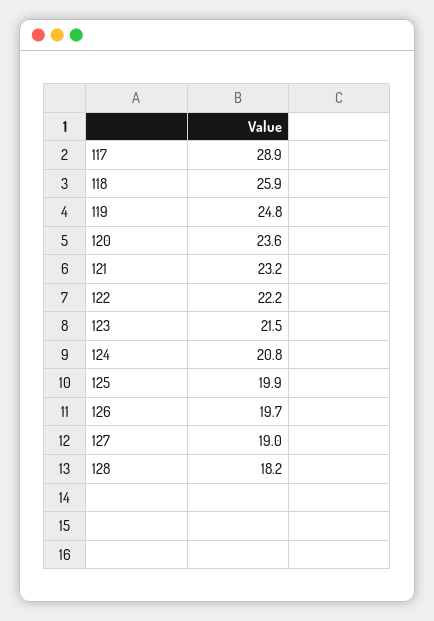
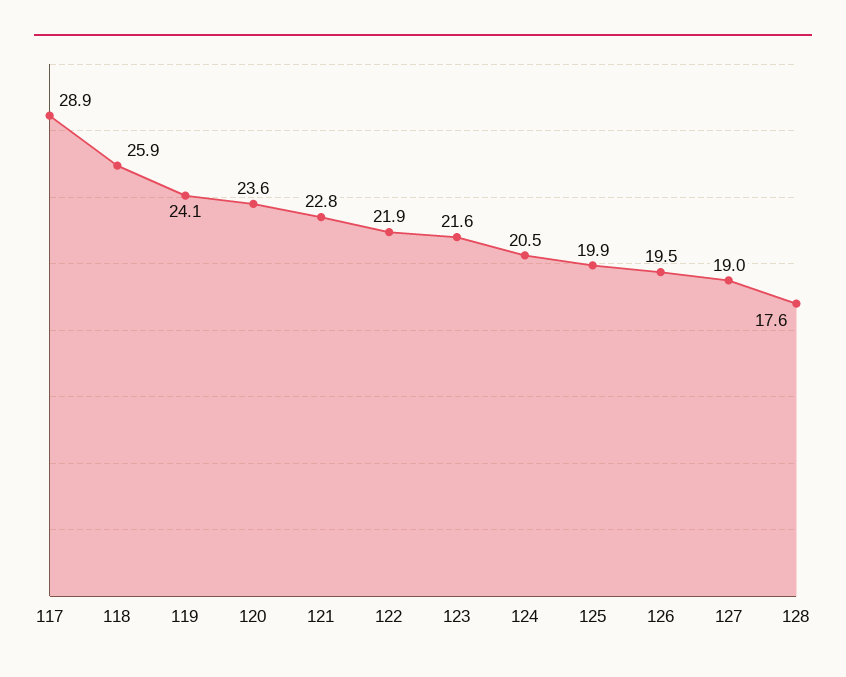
119: 24.8 -> 24.1
121: 23.2 -> 22.8
122: 22.2 -> 21.9
123: 21.5 -> 21.6
124: 20.8 -> 20.5
126: 19.7 -> 19.5
128: 18.2 -> 17.6

